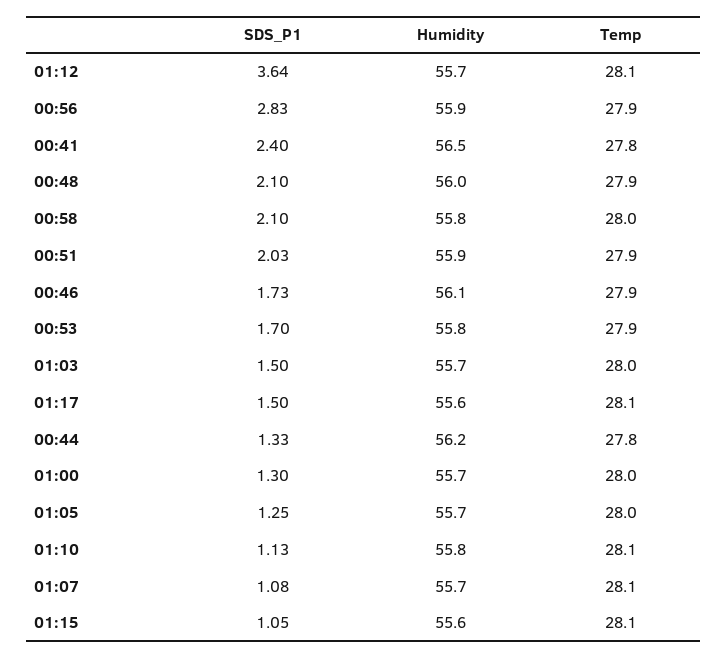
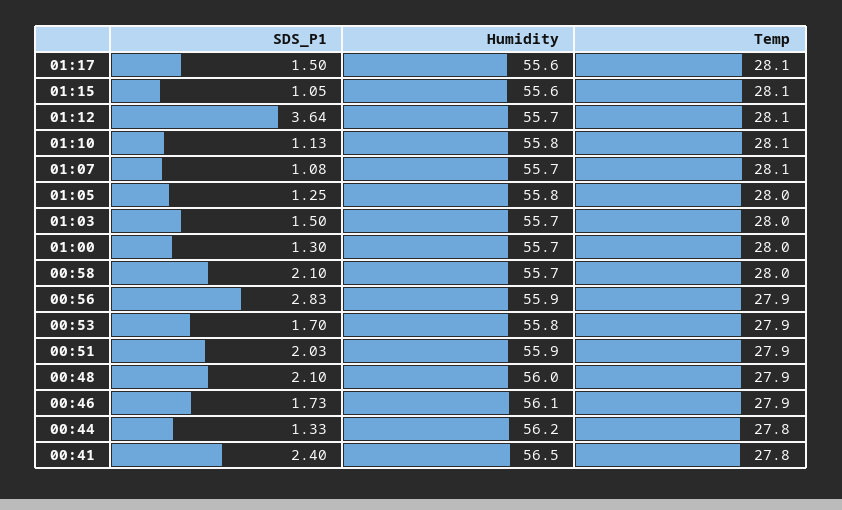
Humidity, 00:58: 55.8 -> 55.7
Humidity, 01:05: 55.7 -> 55.8

